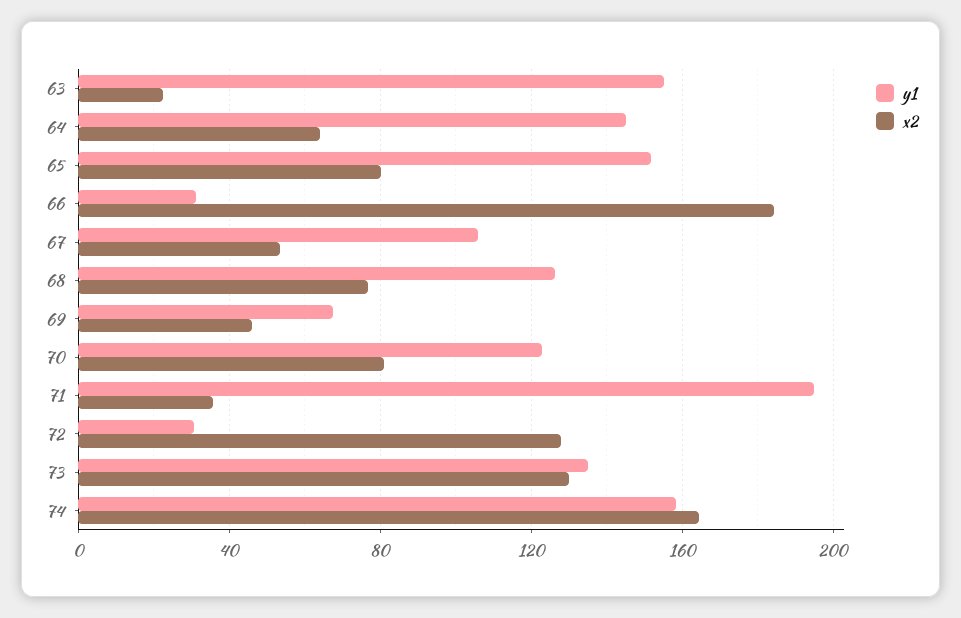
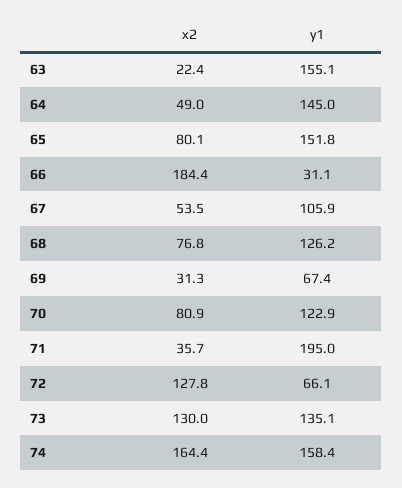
x2, 64: 65 -> 49
x2, 69: 45 -> 31.3
y1, 72: 30 -> 66.1

